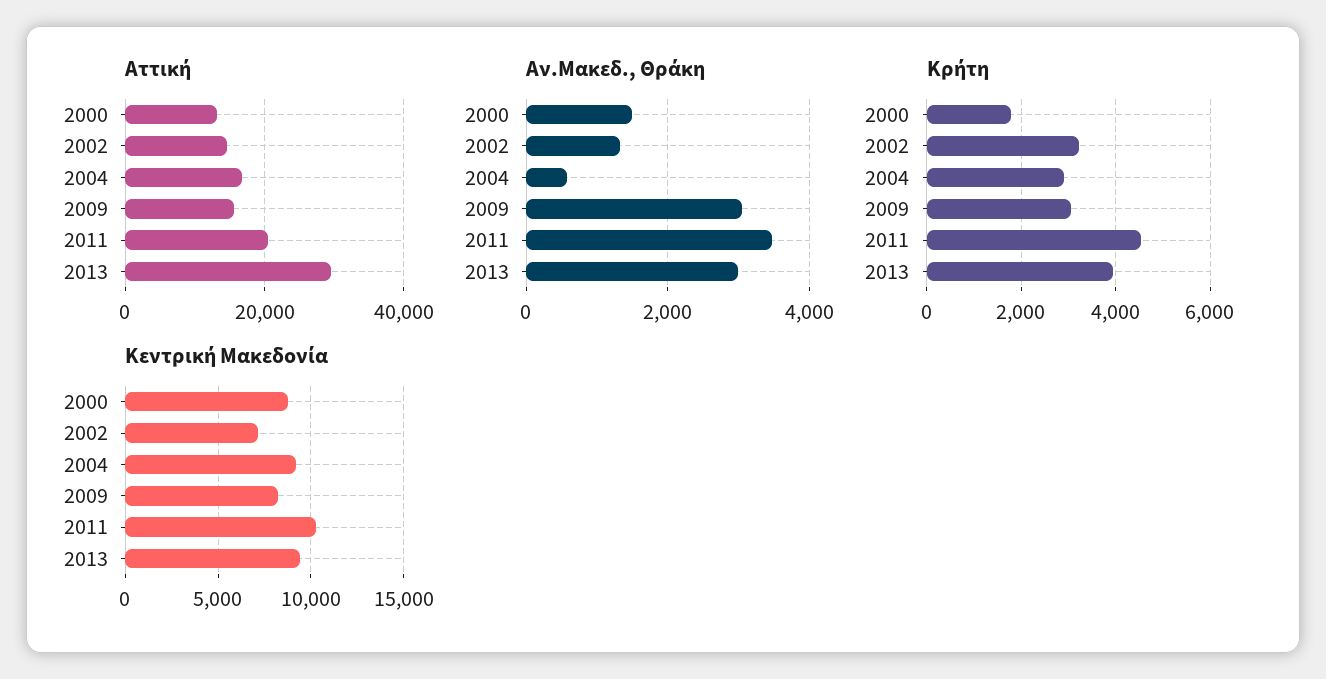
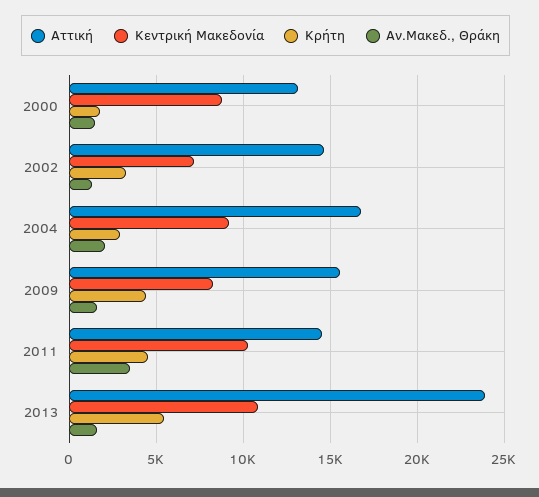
Αττική, 2011: 20000 -> 14500
Αττική, 2013: 30000 -> 24000
Αν.Μακεδ., Θράκη, 2004: 600 -> 2000
Αν.Μακεδ., Θράκη, 2009: 3000 -> 1500
Αν.Μακεδ., Θράκη, 2013: 3000 -> 1500
Κρήτη, 2009: 3000 -> 4500
Κρήτη, 2013: 4000 -> 5500
Κεντρική Μακεδονία, 2013: 9500 -> 11000

